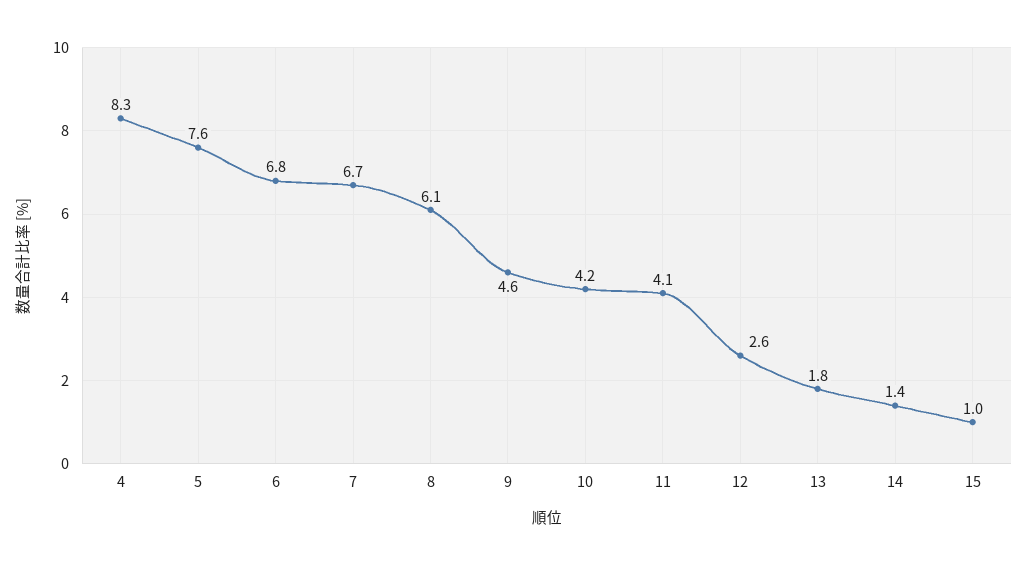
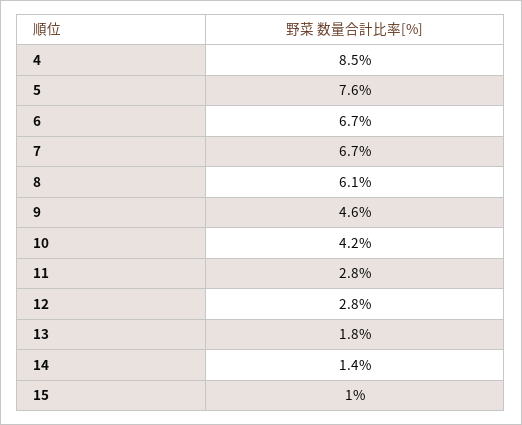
4: 8.3 -> 8.5
6: 6.8 -> 6.7
11: 4.1 -> 2.8
12: 2.6 -> 2.8

